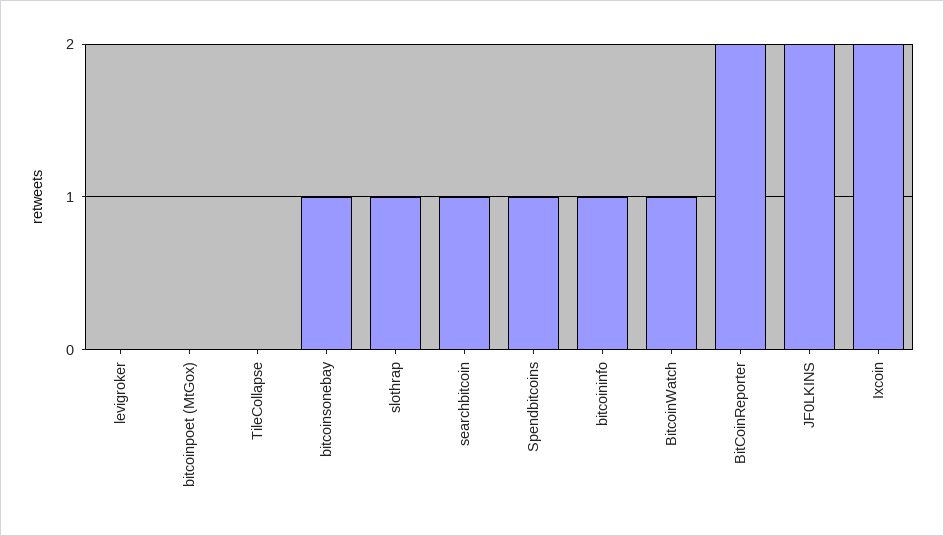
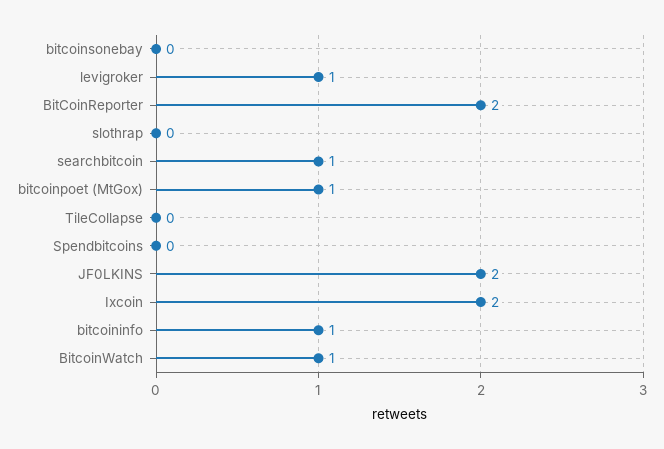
levigroker: 0 -> 1
bitcoinpoet (MtGox): 0 -> 1
bitcoinsonebay: 1 -> 0
slothrap: 1 -> 0
Spendbitcoins: 1 -> 0

